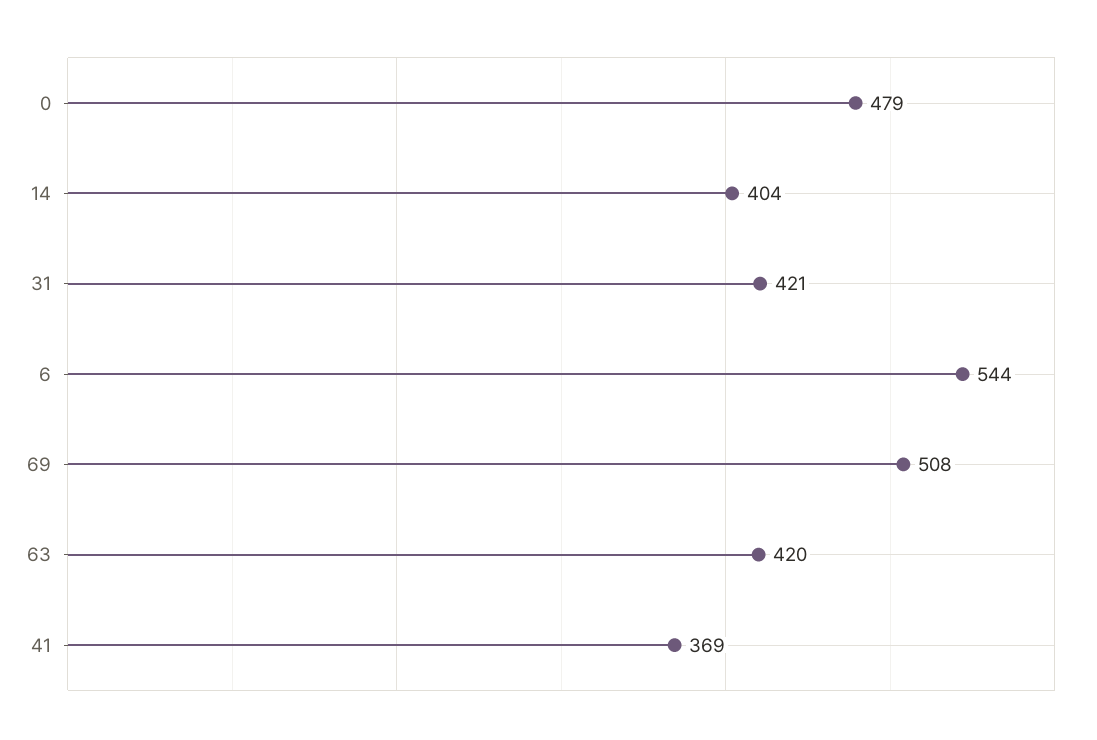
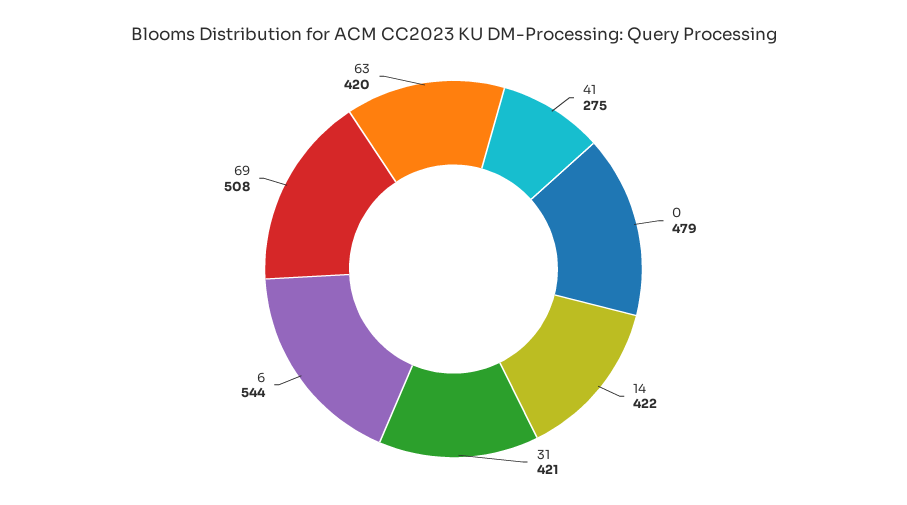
14: 404 -> 422
41: 369 -> 275

